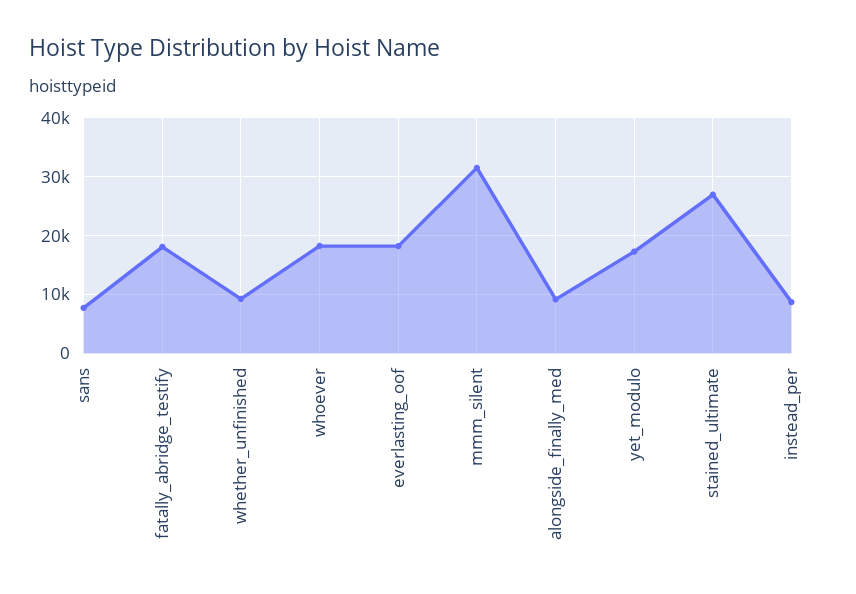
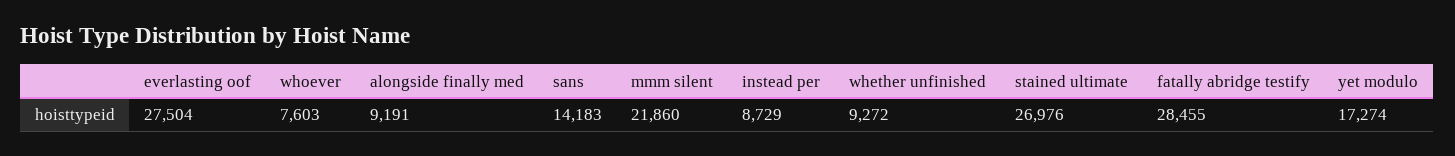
sans: 8000 -> 14183
fatally_abridge_testify: 18000 -> 28455
whoever: 18000 -> 7603
everlasting_oof: 18000 -> 27504
mmm_silent: 32000 -> 21860

